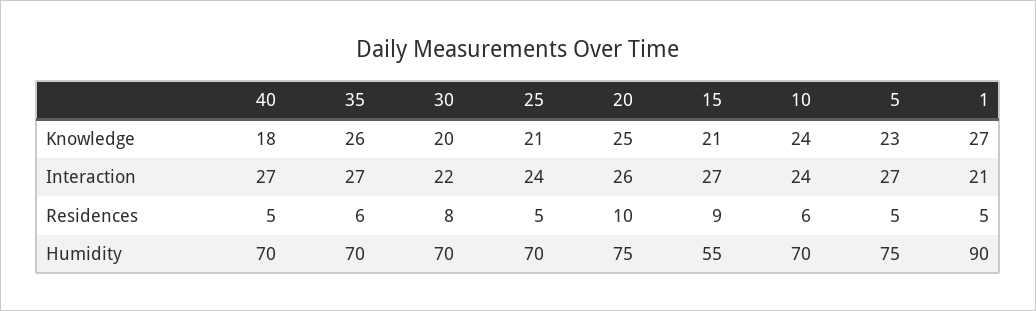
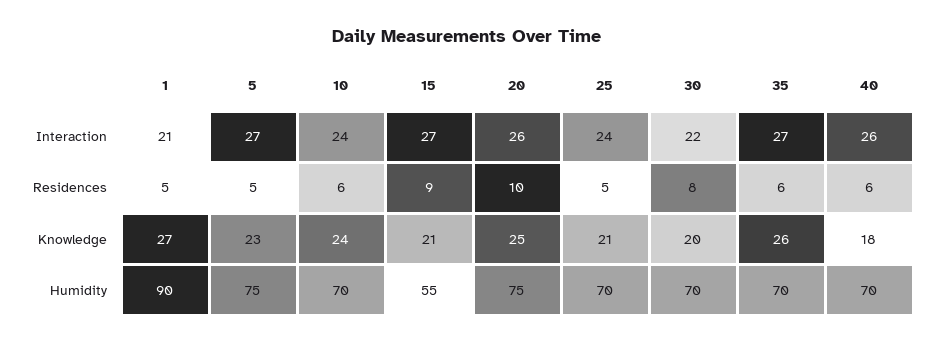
40, Interaction: 27 -> 26
40, Residences: 5 -> 6

